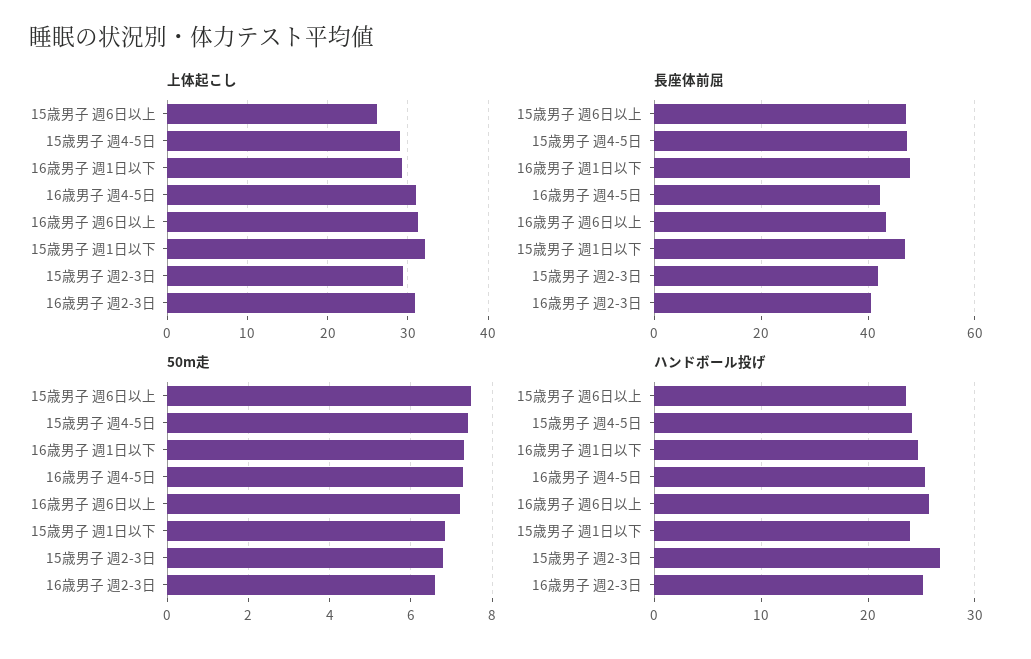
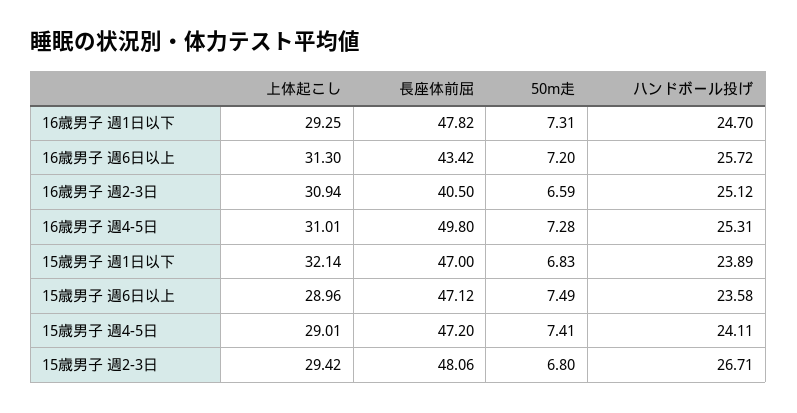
上体起こし, 15歳男子 週6日以上: 26 -> 28.96
長座体前屈, 16歳男子 週4-5日: 42 -> 49.8
長座体前屈, 15歳男子 週2-3日: 42 -> 48.06

